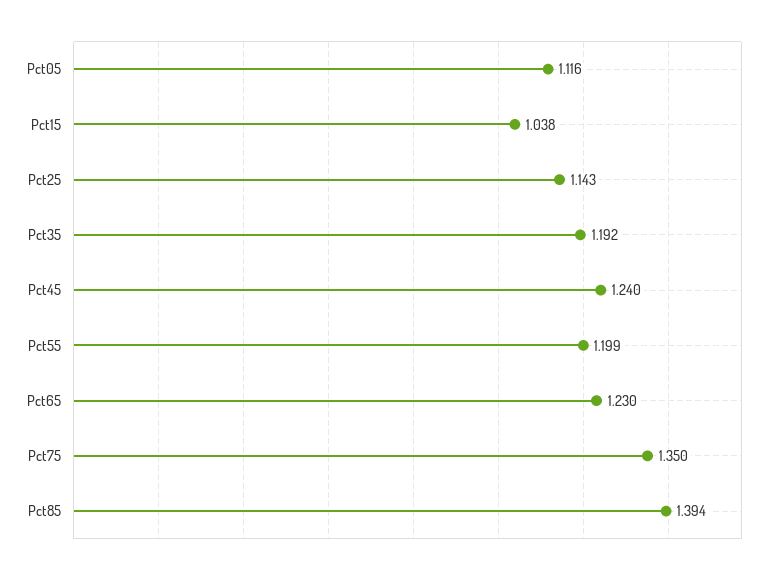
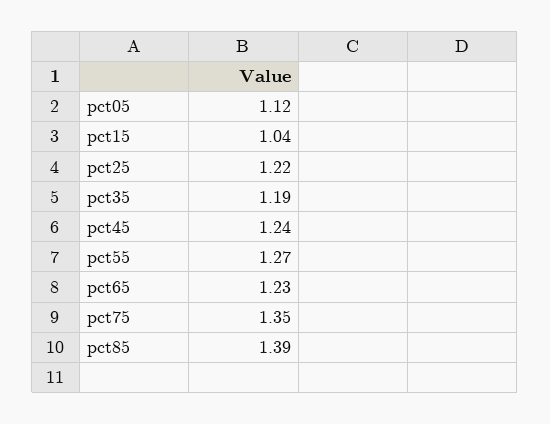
Pct25: 1.143 -> 1.22
Pct55: 1.199 -> 1.27

